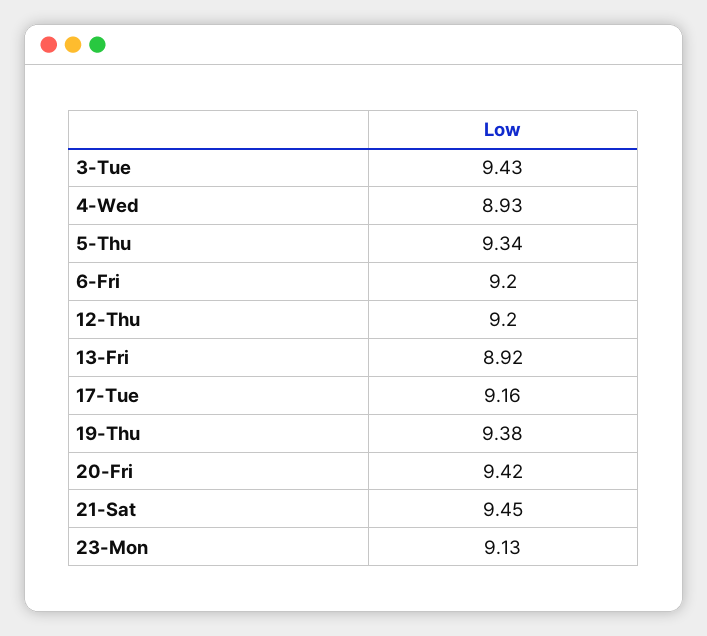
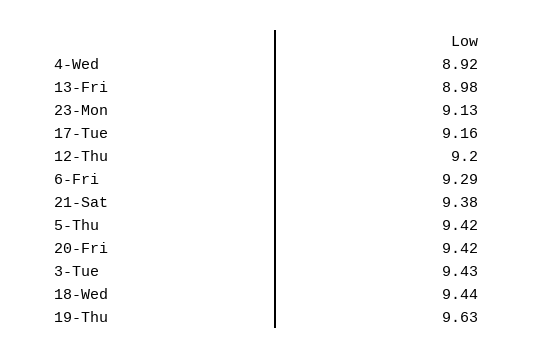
4-Wed: 8.93 -> 8.92
5-Thu: 9.34 -> 9.42
6-Fri: 9.2 -> 9.29
13-Fri: 8.92 -> 8.98
19-Thu: 9.38 -> 9.63
21-Sat: 9.45 -> 9.38
18-Wed: none -> 9.44

